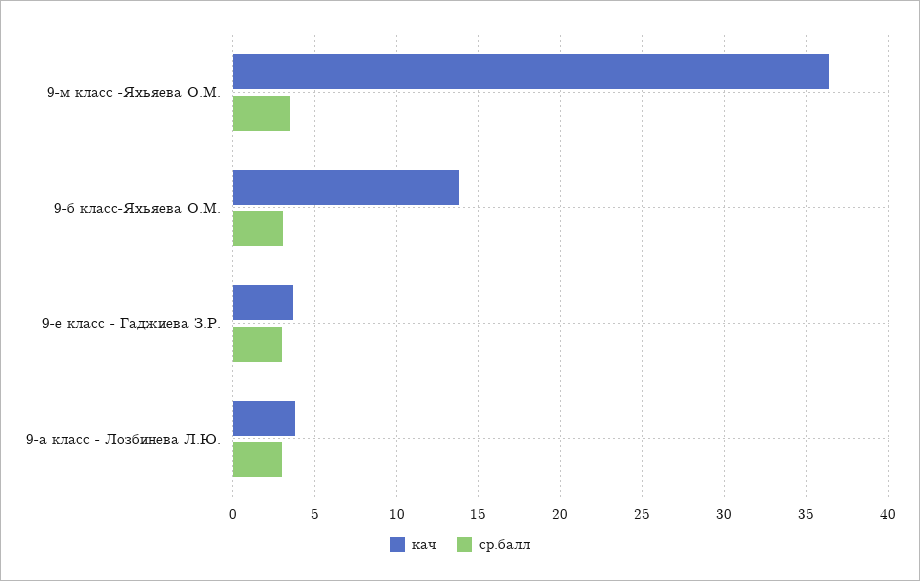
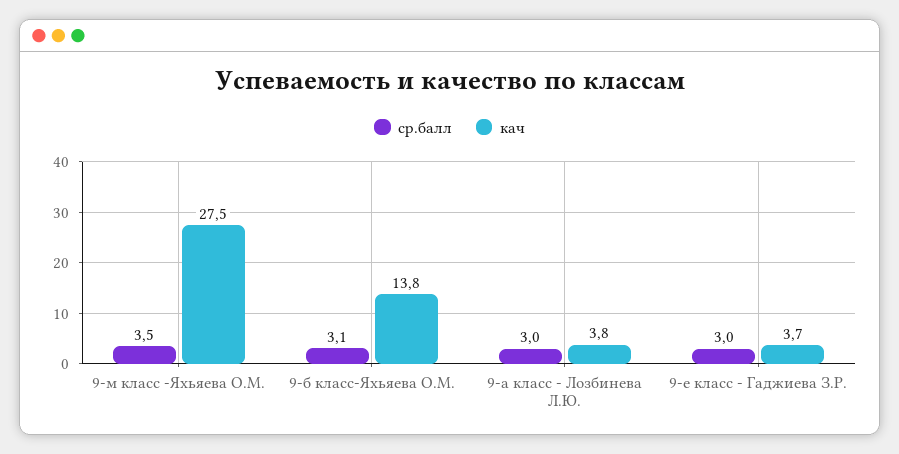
кач, 9-м класс -Яхьяева О.М.: 36.5 -> 27.5

